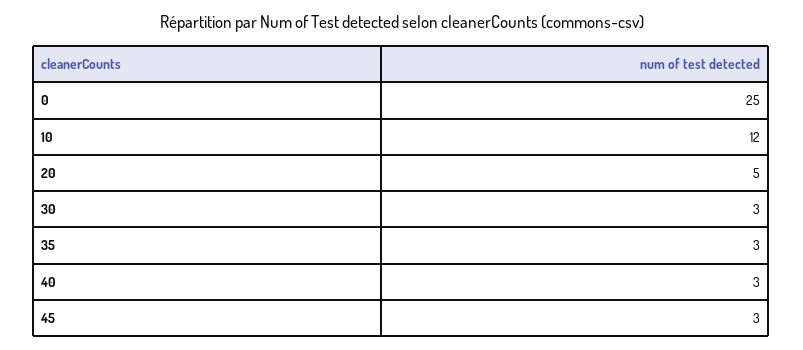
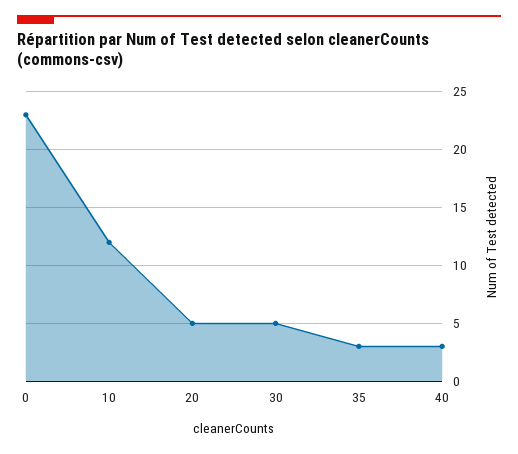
0: 25 -> 23
30: 3 -> 5
45: 3 -> none

